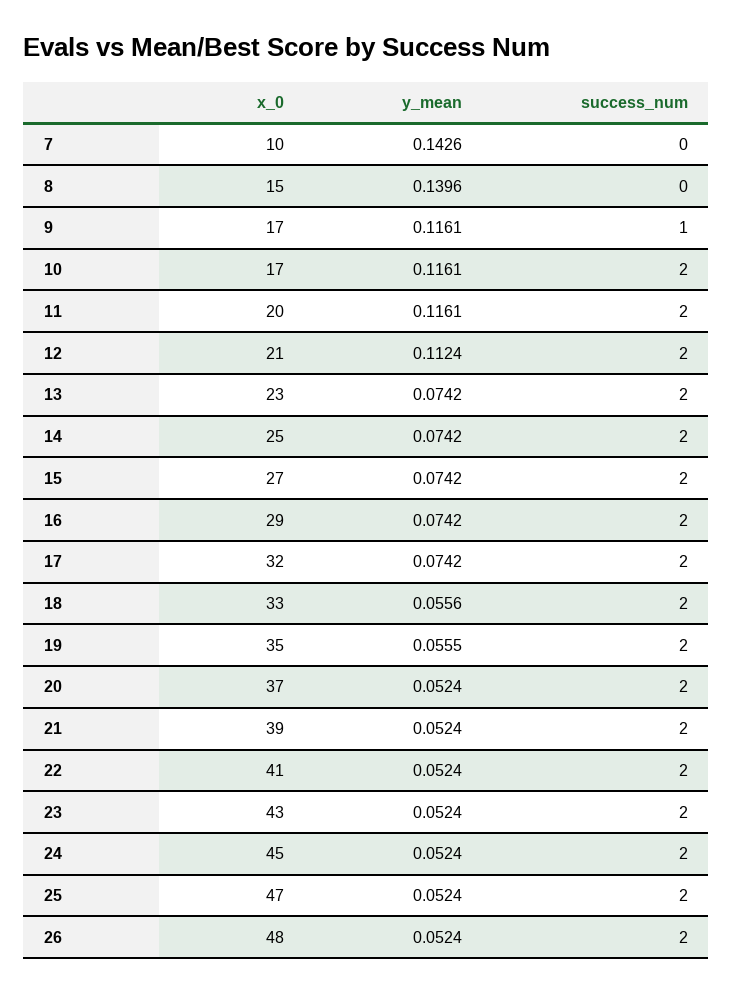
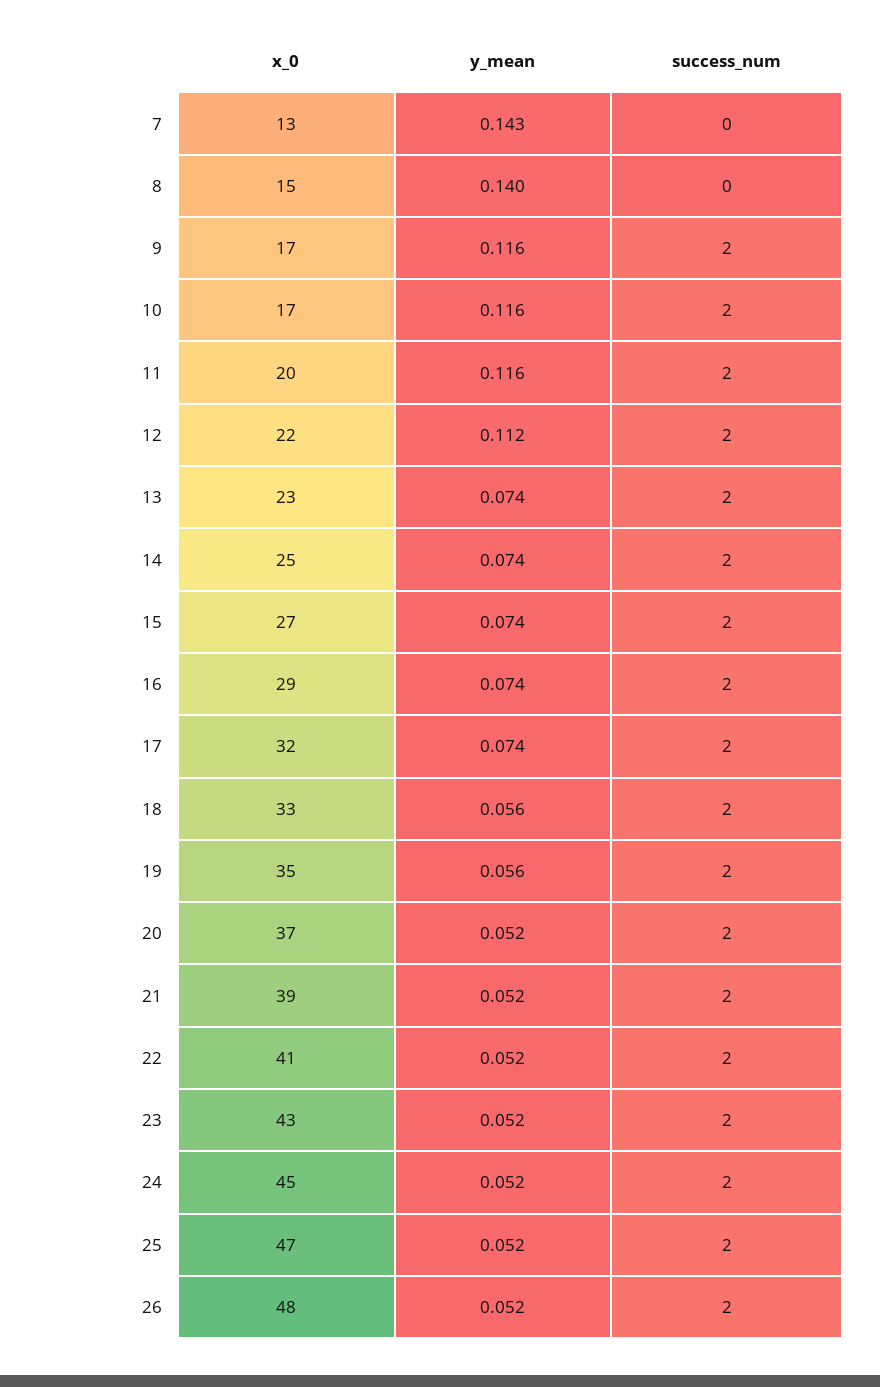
x_0, 7: 10 -> 13
success_num, 9: 1 -> 2
x_0, 12: 21 -> 22

